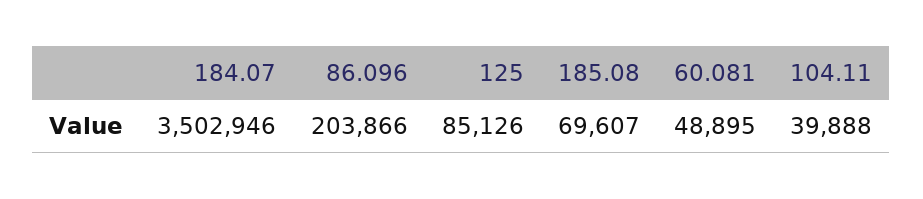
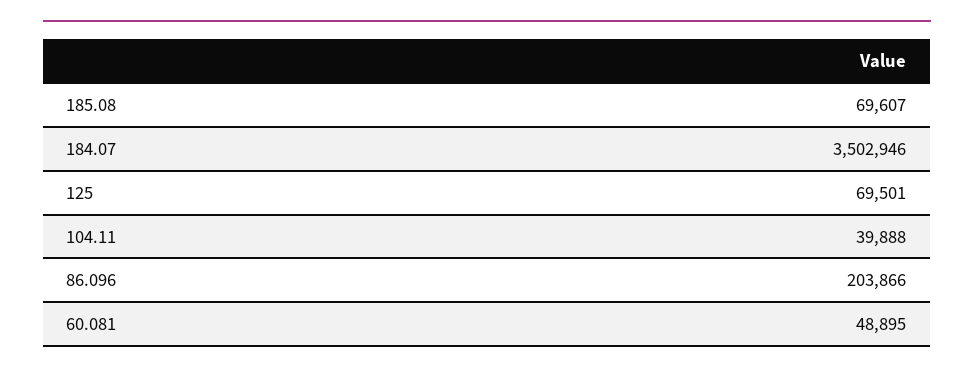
125: 85126 -> 69501

